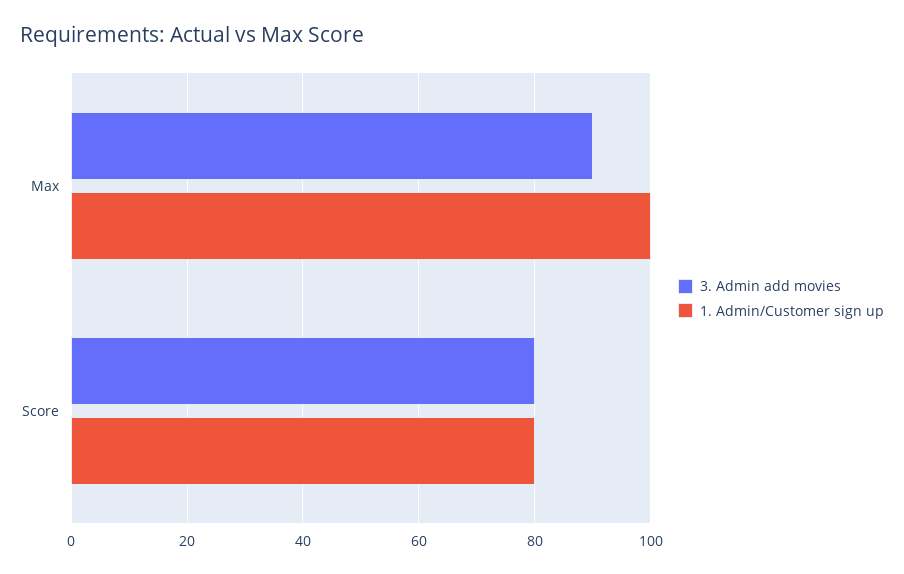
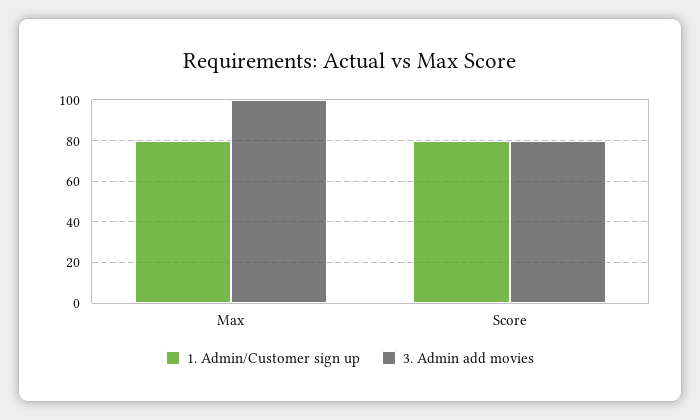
3. Admin add movies, Max: 90 -> 100
1. Admin/Customer sign up, Max: 100 -> 80

